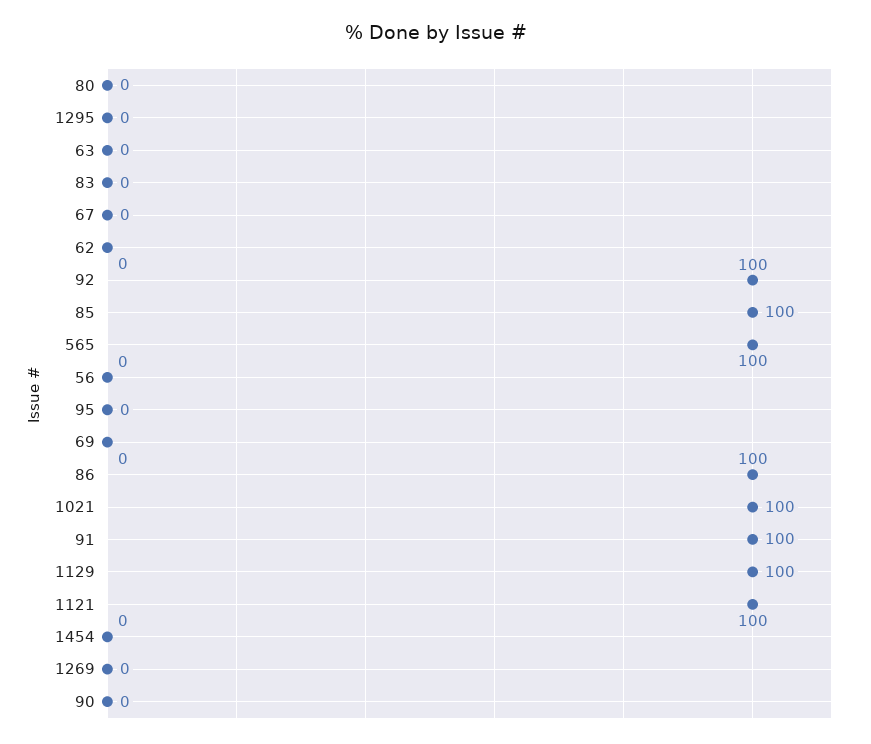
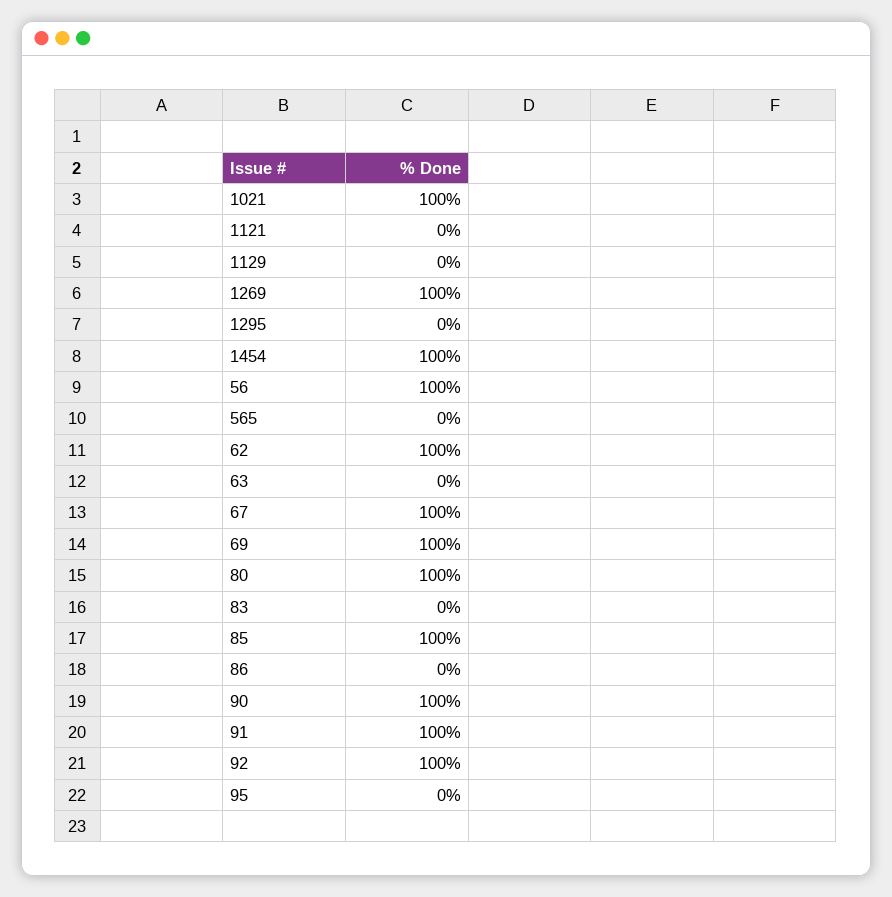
80: 0 -> 100
67: 0 -> 100
62: 0 -> 100
565: 100 -> 0
56: 0 -> 100
69: 0 -> 100
86: 100 -> 0
1129: 100 -> 0
1121: 100 -> 0
1454: 0 -> 100
1269: 0 -> 100
90: 0 -> 100

